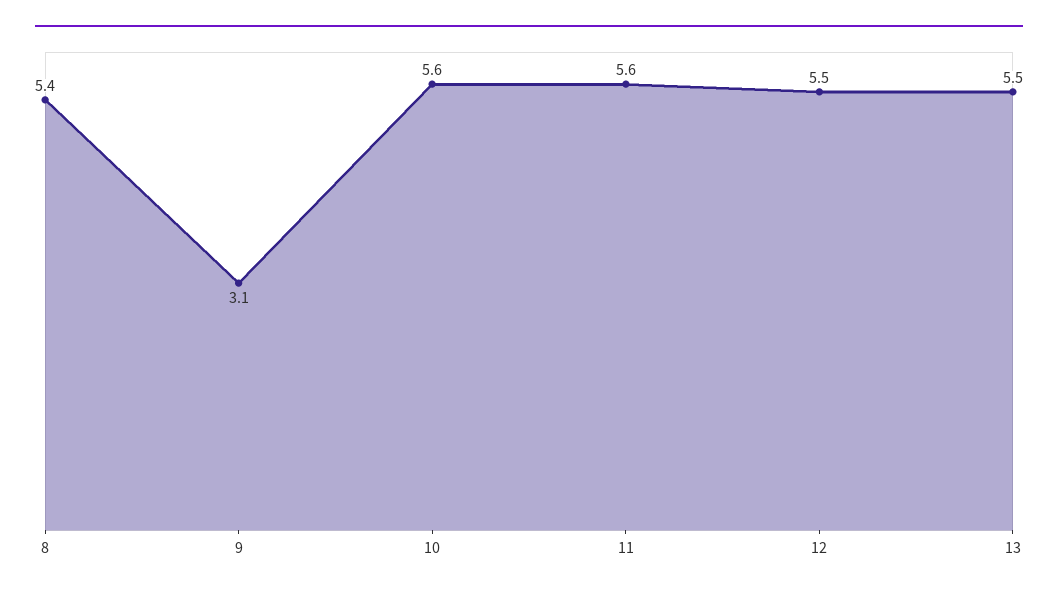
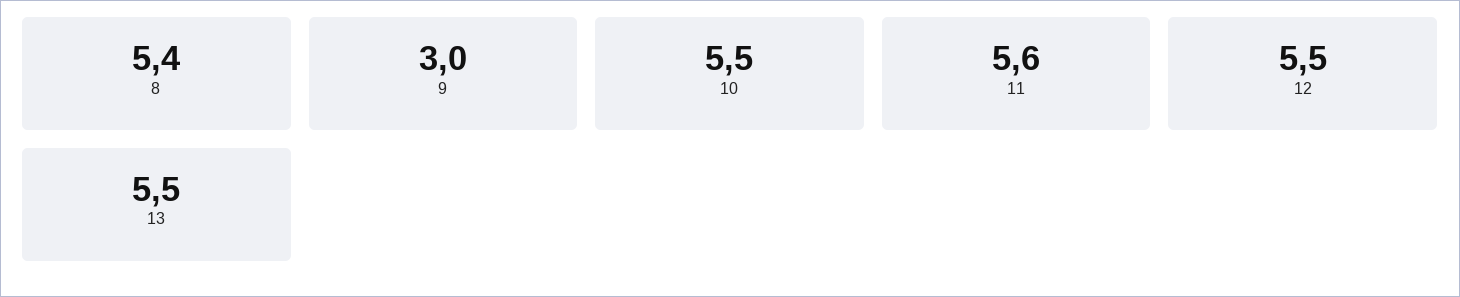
9: 3.1 -> 3
10: 5.6 -> 5.5

